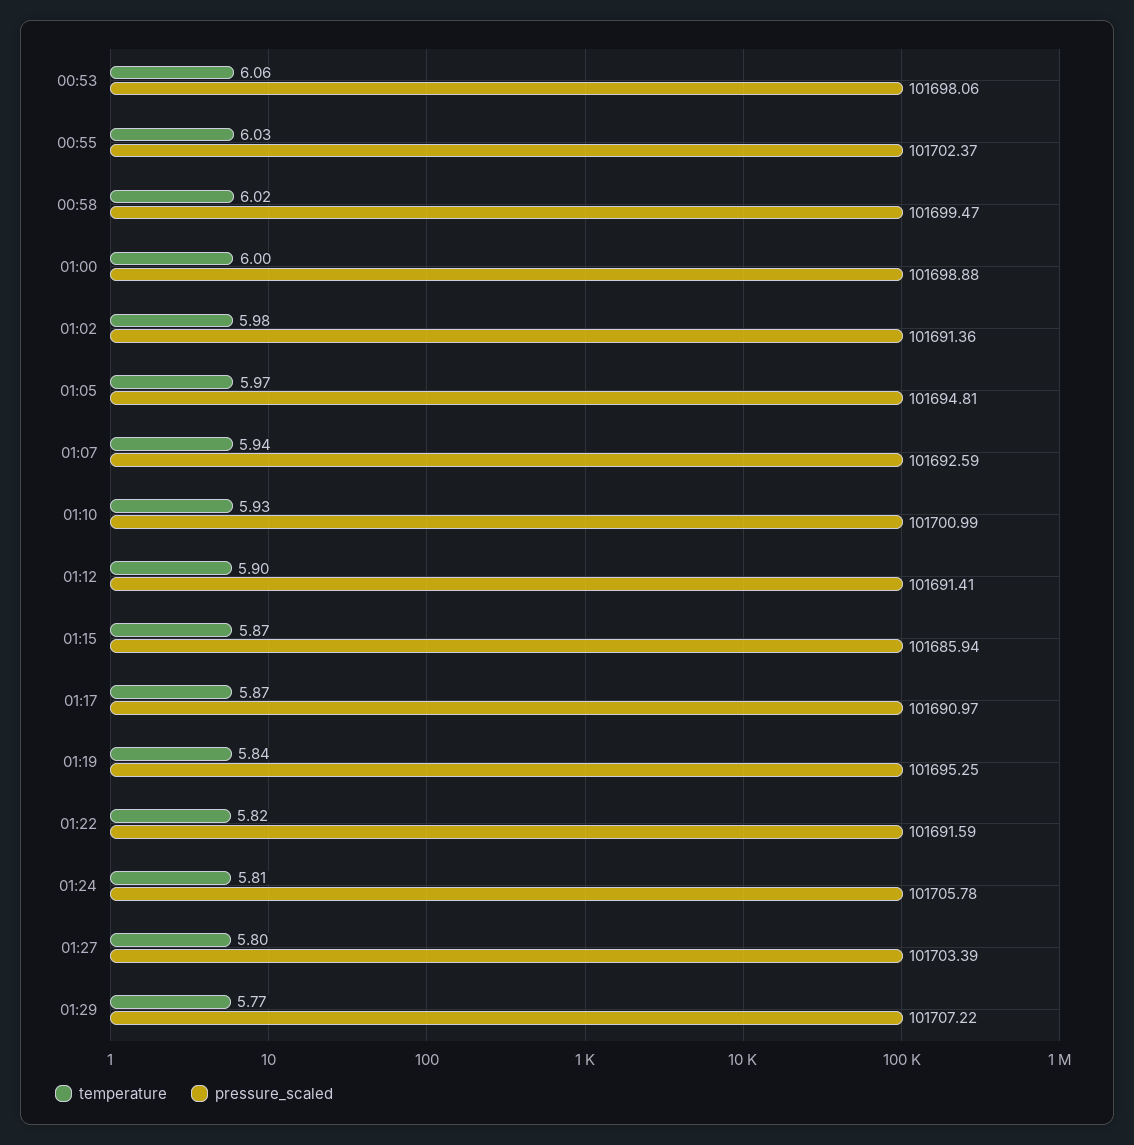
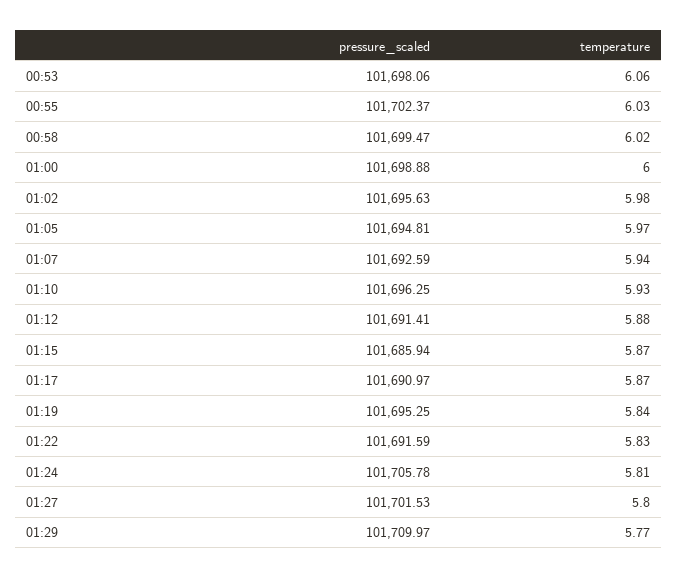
pressure_scaled, 01:02: 101691.36 -> 101695.63
pressure_scaled, 01:10: 101700.99 -> 101696.25
temperature, 01:12: 5.9 -> 5.88
temperature, 01:22: 5.82 -> 5.83
pressure_scaled, 01:27: 101703.39 -> 101701.53
pressure_scaled, 01:29: 101707.22 -> 101709.97

